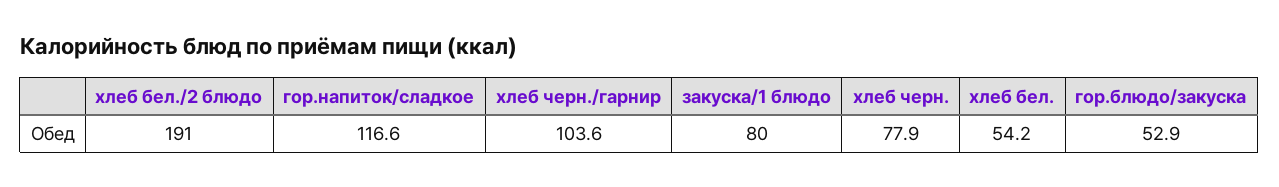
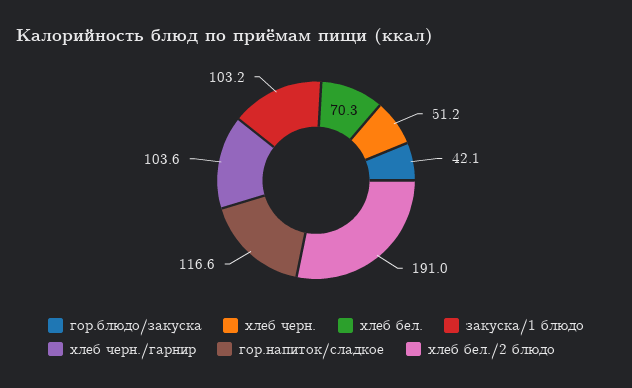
закуска/1 блюдо: 80 -> 103.2
хлеб черн.: 77.9 -> 51.2
хлеб бел.: 54.2 -> 70.3
гор.блюдо/закуска: 52.9 -> 42.1

